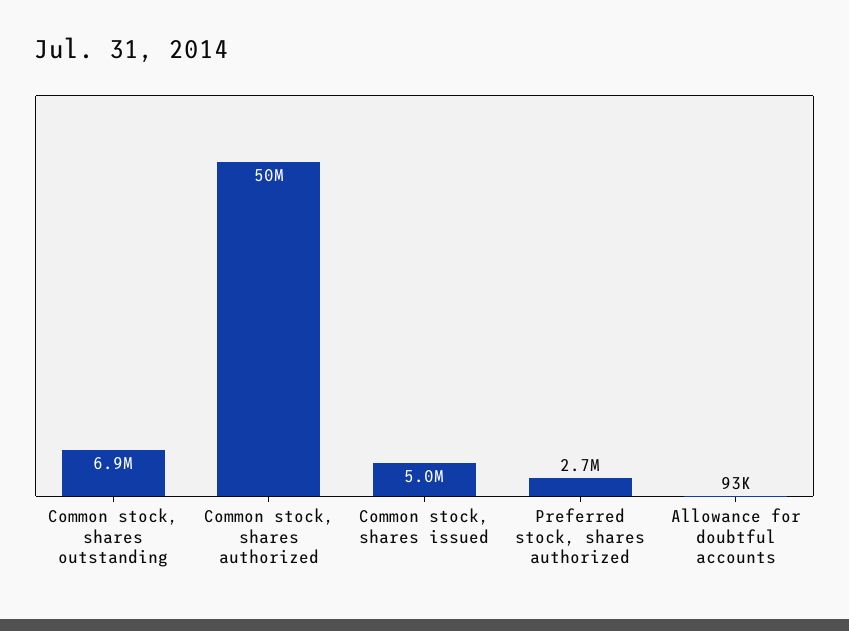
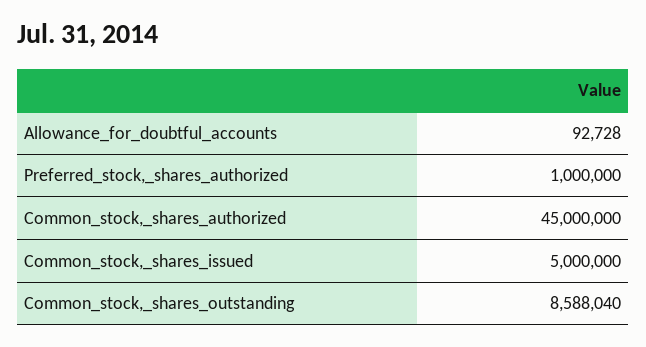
Common stock, shares outstanding: 6900000 -> 8588040
Common stock, shares authorized: 50000000 -> 45000000
Preferred stock, shares authorized: 2700000 -> 1000000

